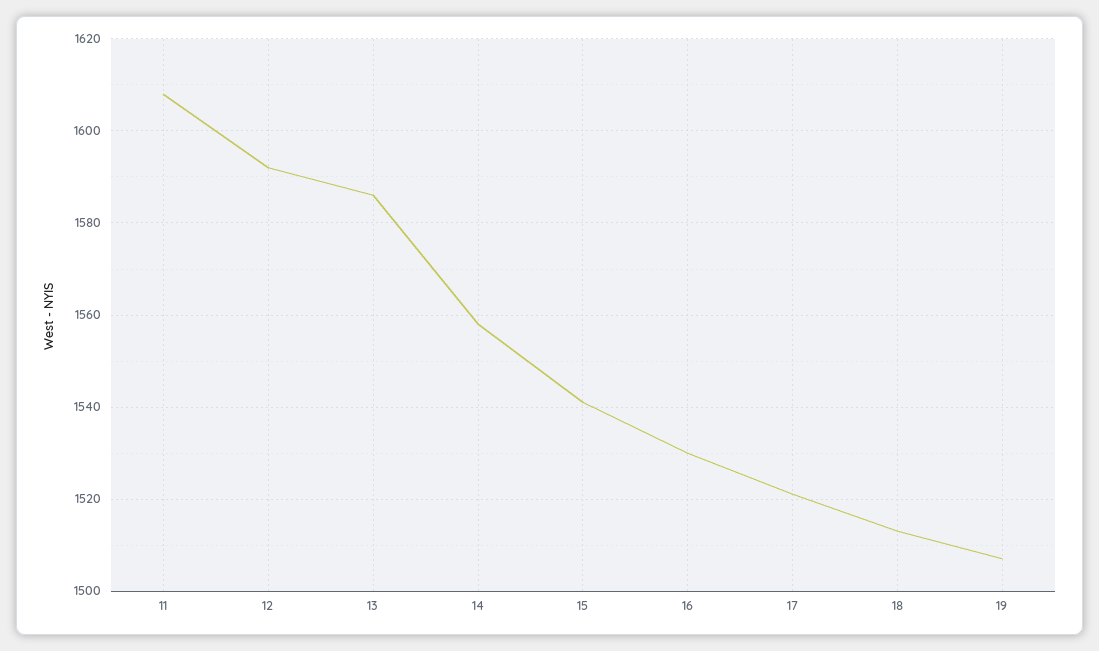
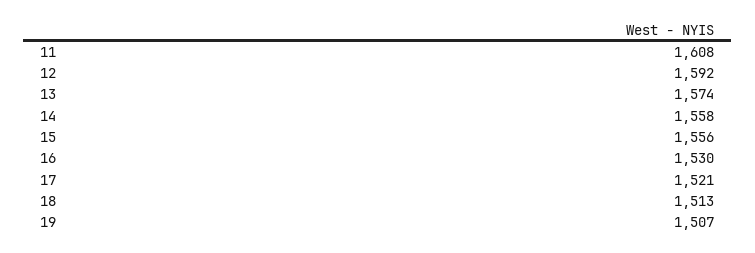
13: 1585 -> 1574
15: 1540 -> 1556

